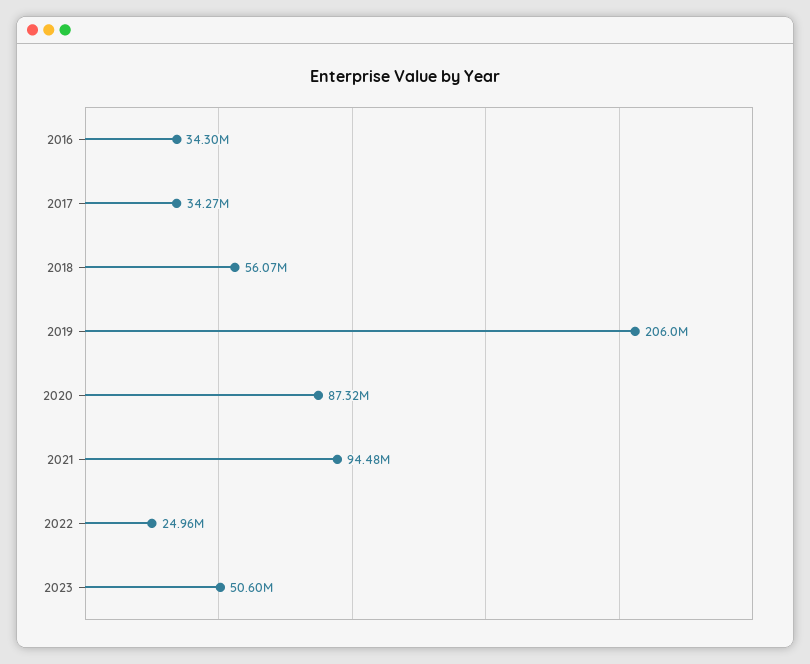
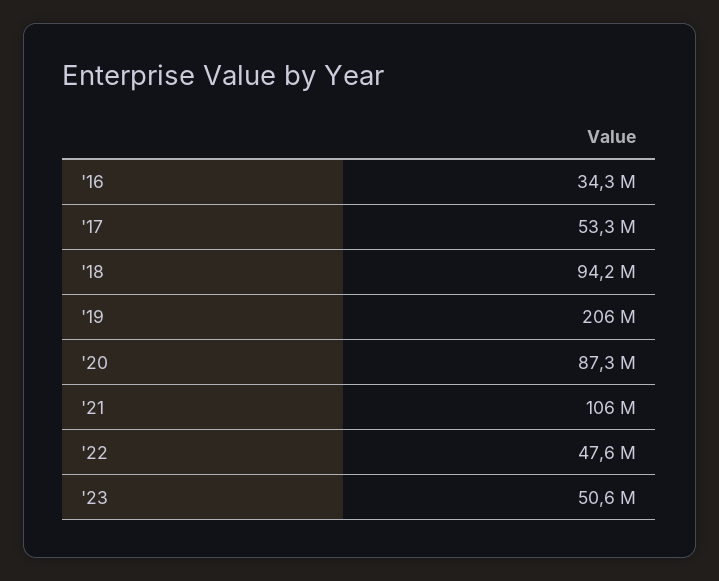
2017: 34270000 -> 53300000
2018: 56070000 -> 94200000
2021: 94480000 -> 106000000
2022: 24960000 -> 47600000

